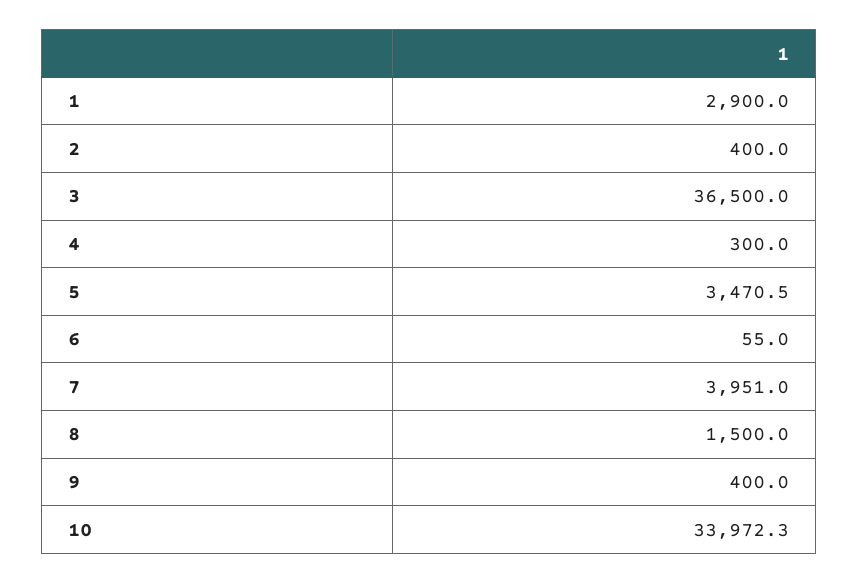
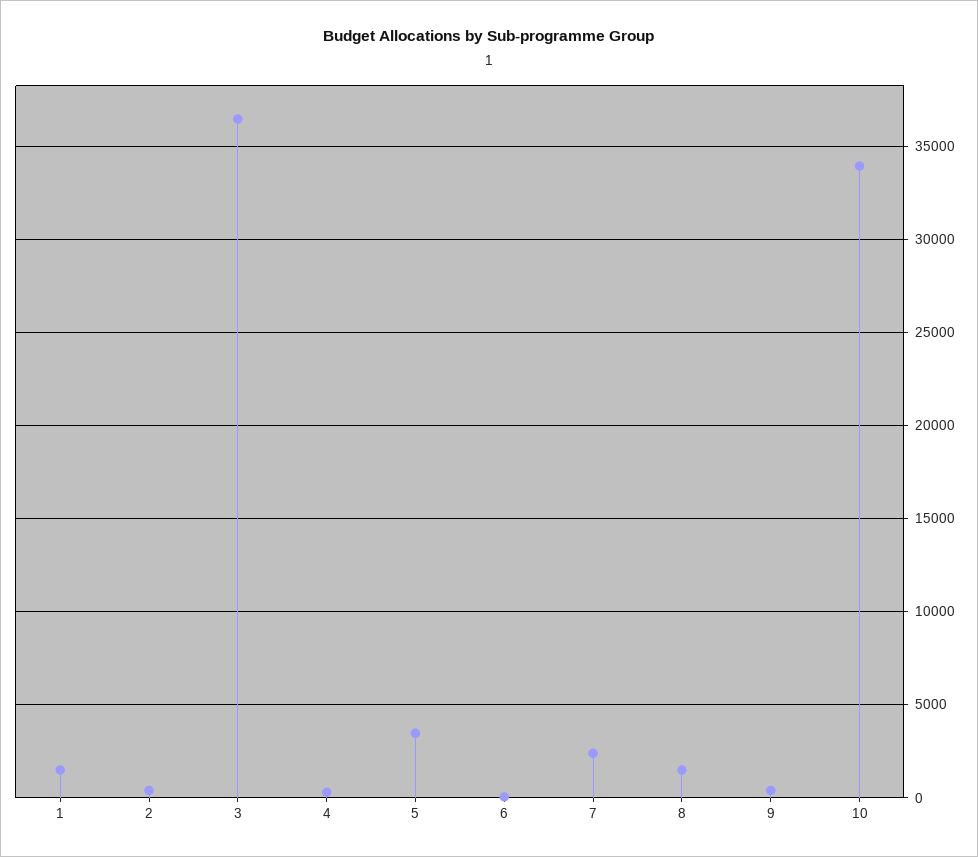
1: 2900 -> 1500
7: 3951 -> 2500

